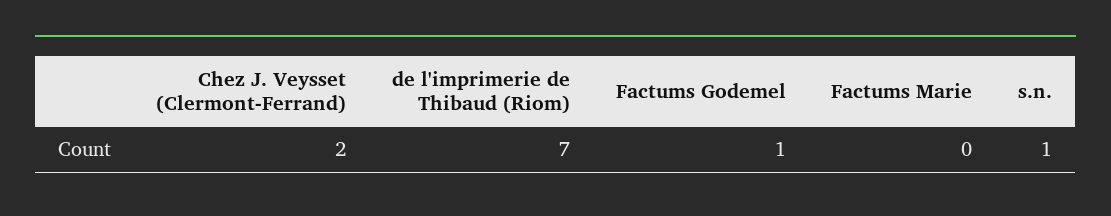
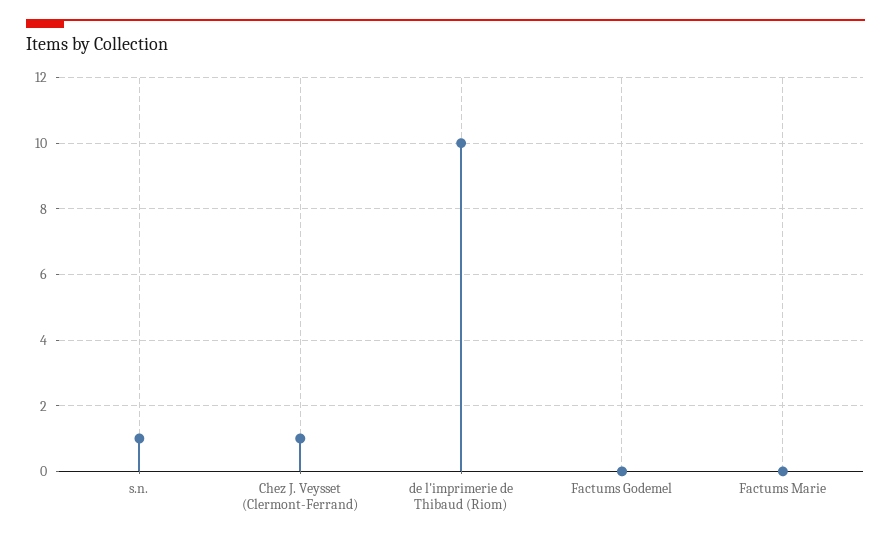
Chez J. Veysset (Clermont-Ferrand): 2 -> 1
de l'imprimerie de Thibaud (Riom): 7 -> 10
Factums Godemel: 1 -> 0

